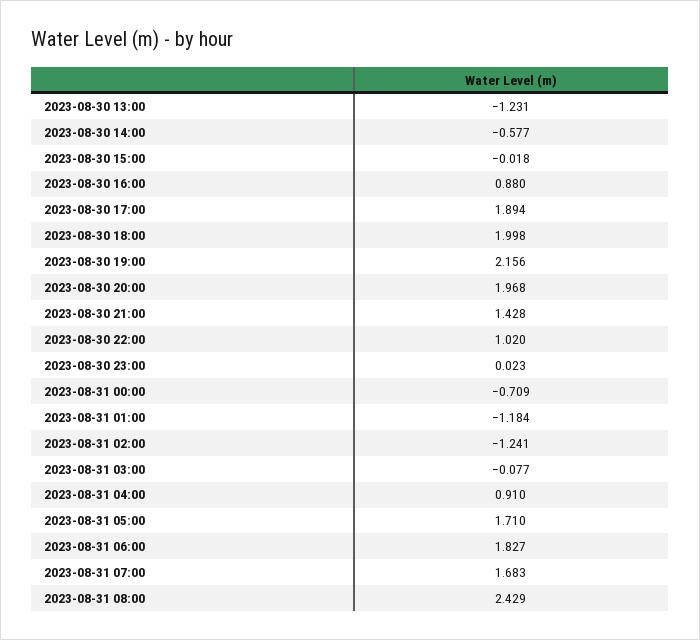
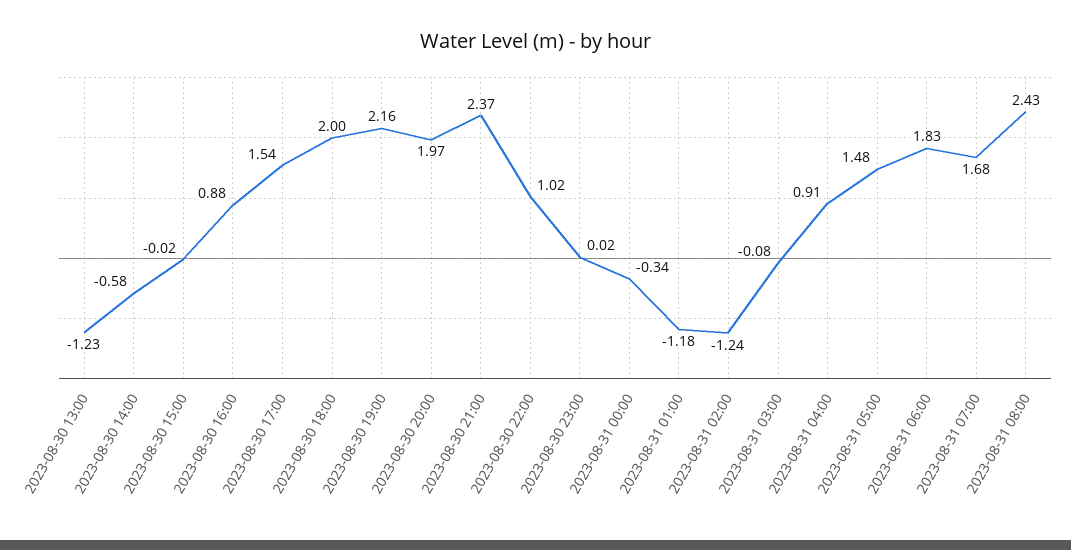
2023-08-30 17:00: 1.894 -> 1.54
2023-08-30 21:00: 1.428 -> 2.37
2023-08-31 00:00: -0.709 -> -0.34
2023-08-31 05:00: 1.71 -> 1.48

